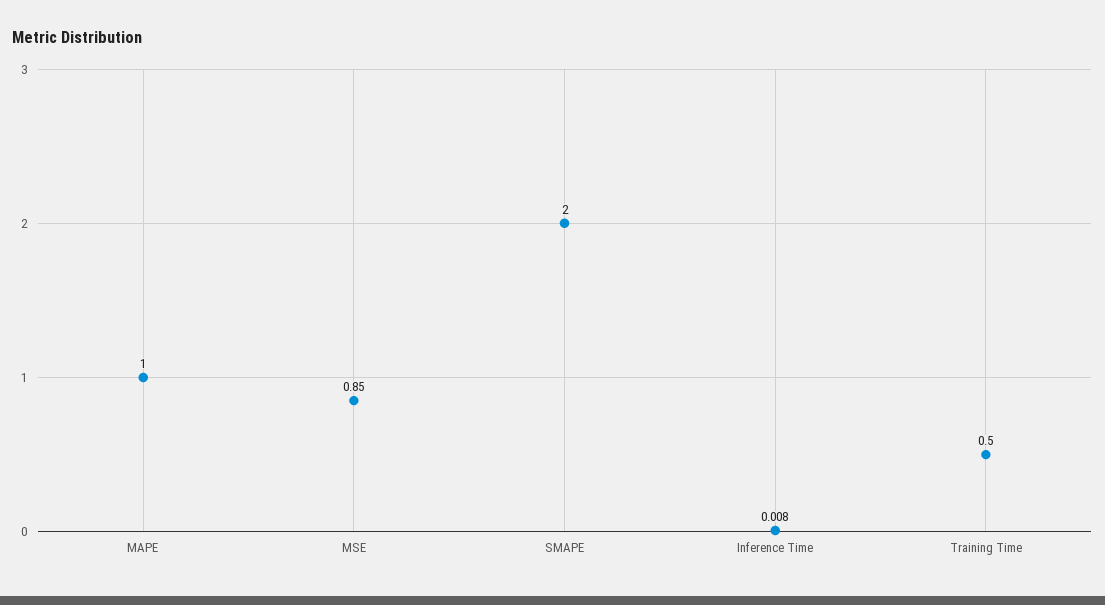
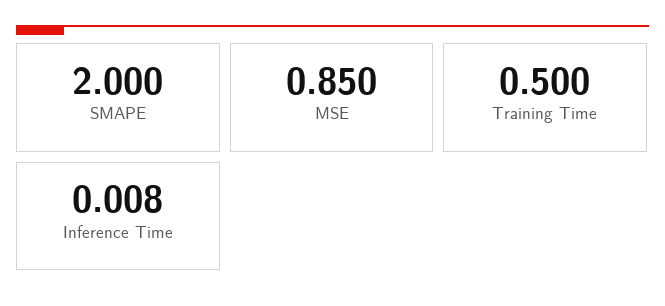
MAPE: 1 -> none

